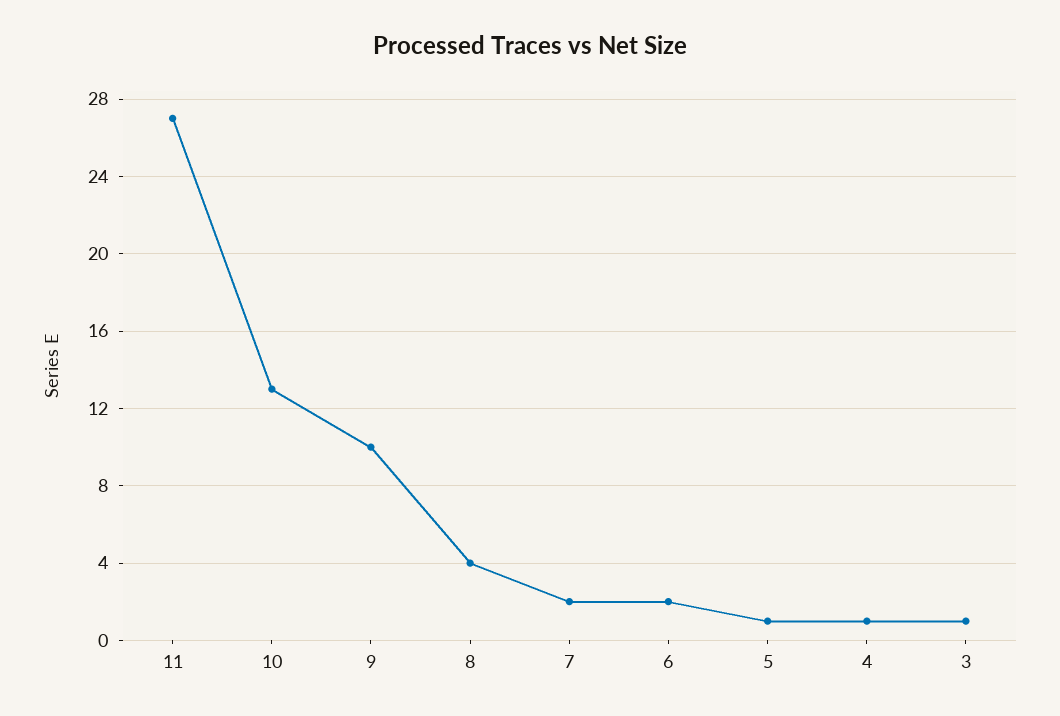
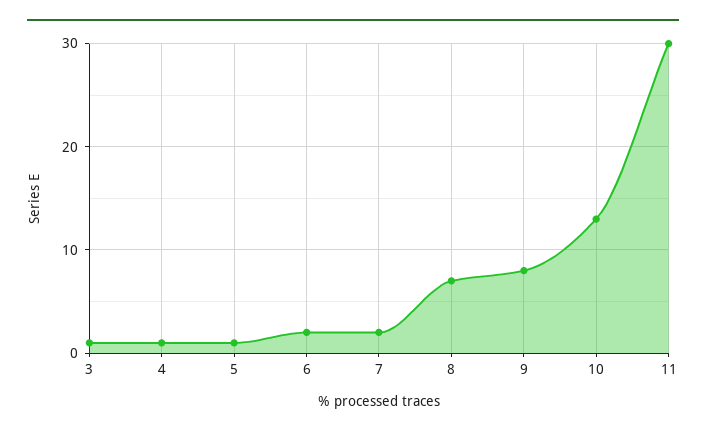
11: 27 -> 30
9: 10 -> 8
8: 4 -> 7

